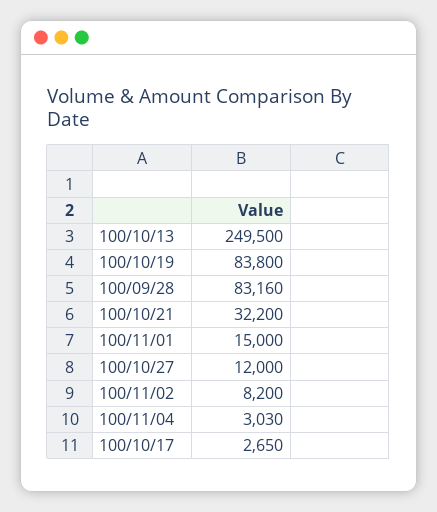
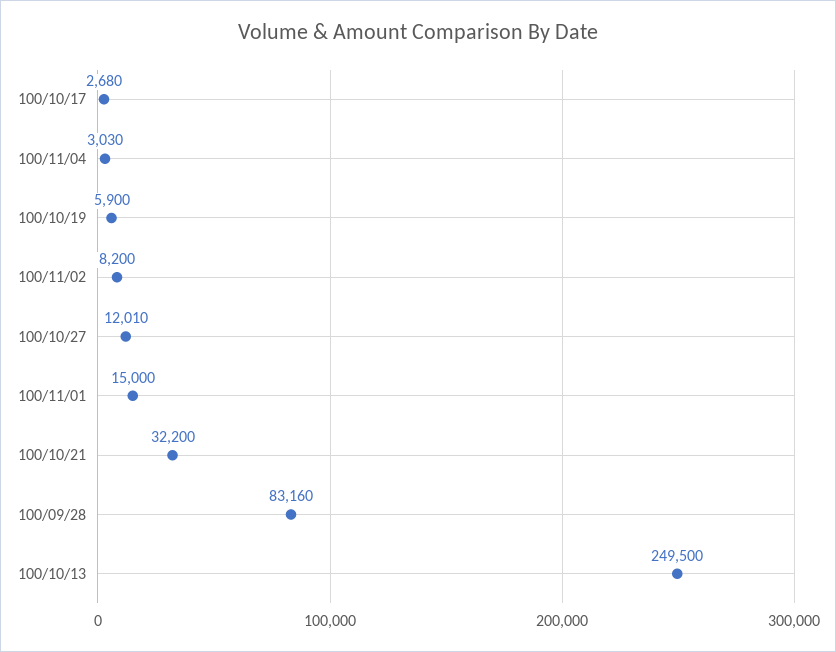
100/10/19: 83800 -> 5900
100/10/27: 12000 -> 12010
100/10/17: 2650 -> 2680

